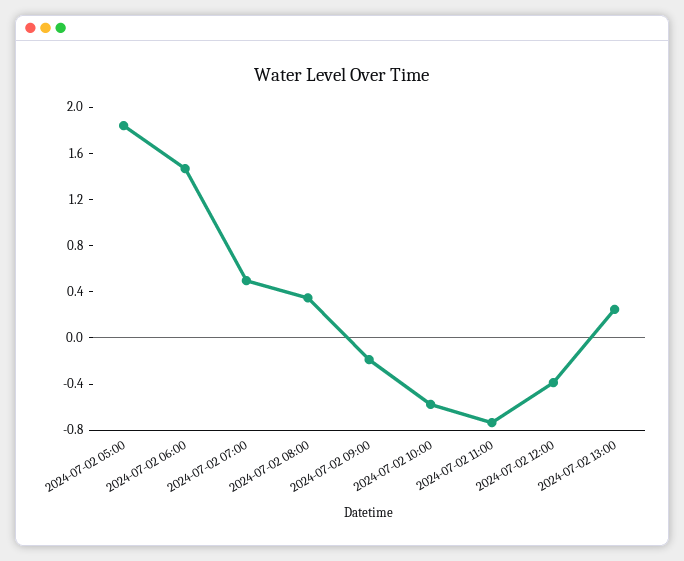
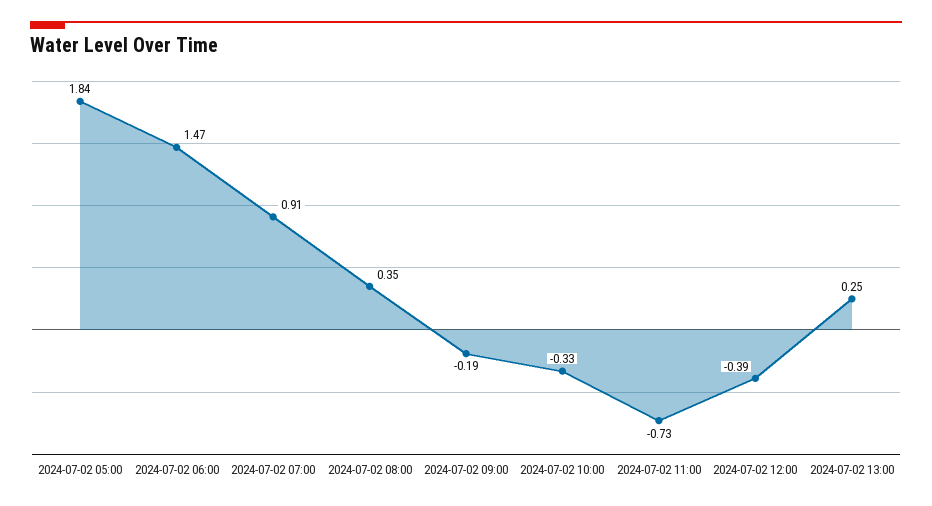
2024-07-02 07:00: 0.5 -> 0.91
2024-07-02 10:00: -0.6 -> -0.33

